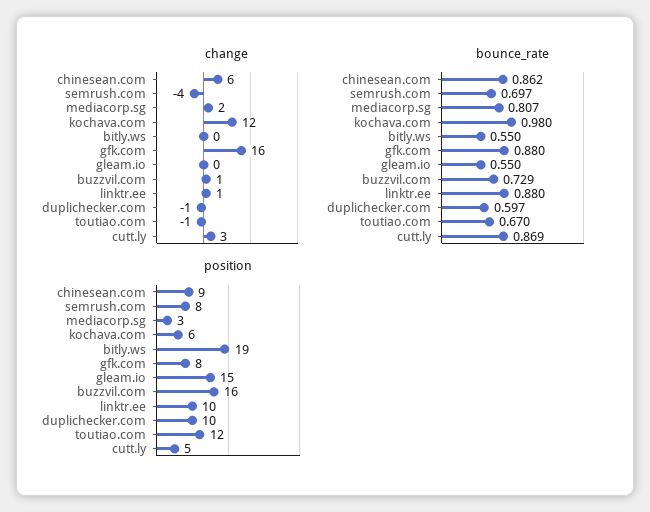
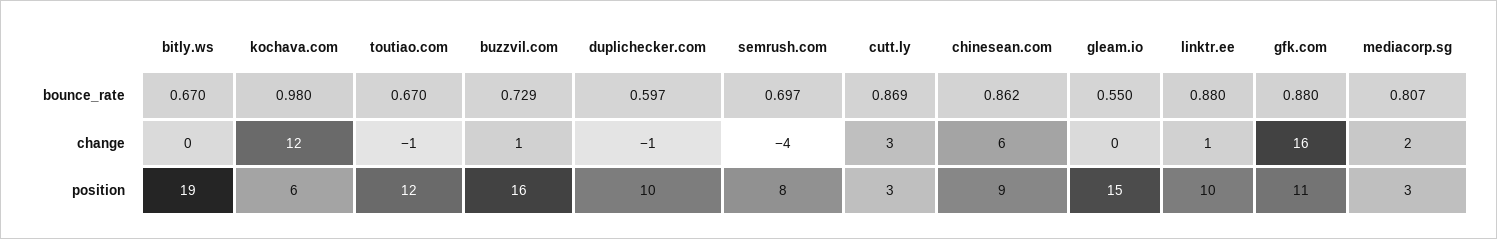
bounce_rate, bitly.ws: 0.55 -> 0.67
position, gfk.com: 8 -> 11
position, cutt.ly: 5 -> 3

